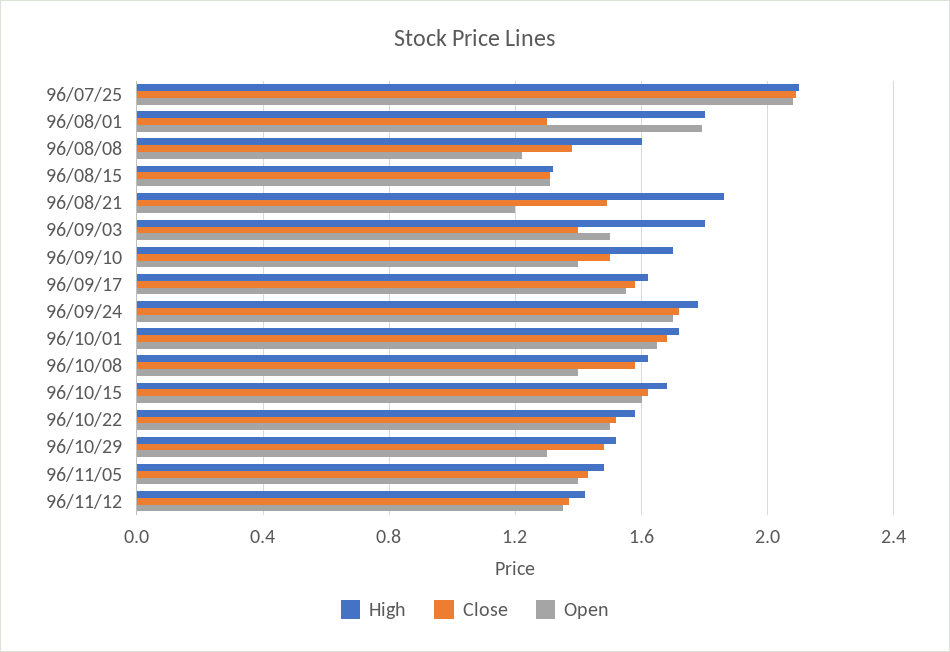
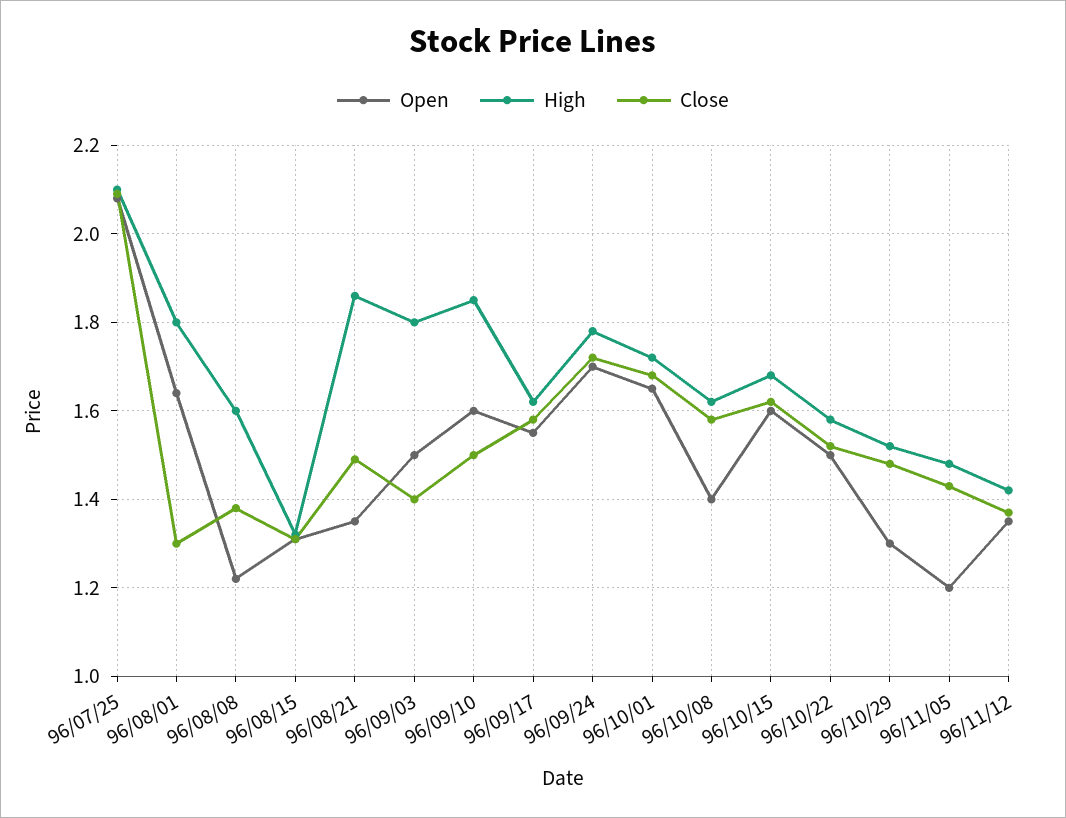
Open, 96/08/01: 1.8 -> 1.65
Open, 96/08/21: 1.2 -> 1.35
High, 96/09/10: 1.7 -> 1.85
Open, 96/09/10: 1.4 -> 1.6
Open, 96/11/05: 1.4 -> 1.2

